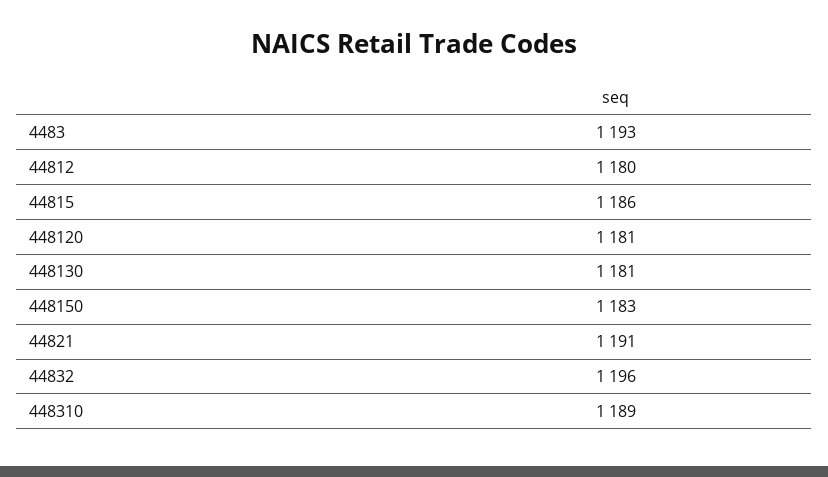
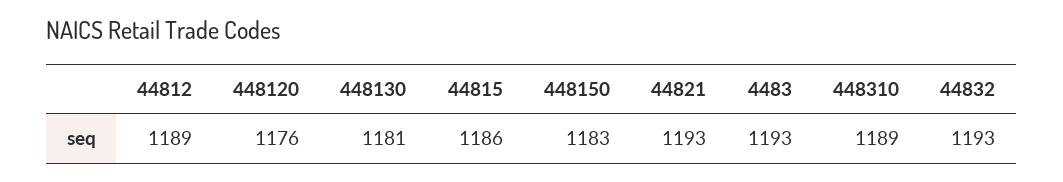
44812: 1180 -> 1189
448120: 1181 -> 1176
44821: 1191 -> 1193
44832: 1196 -> 1193

